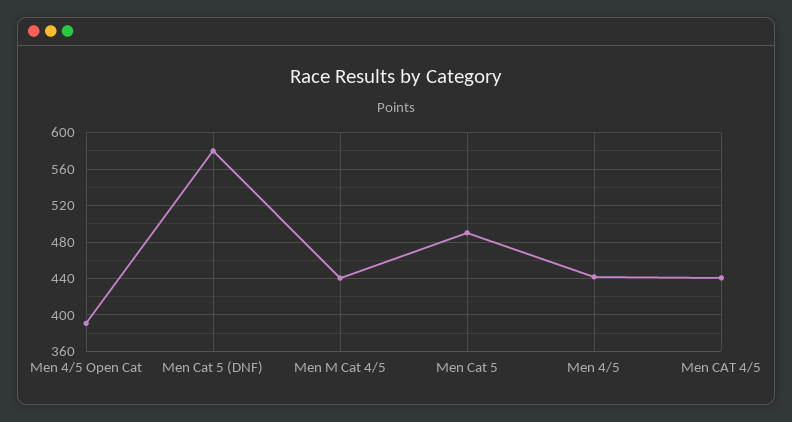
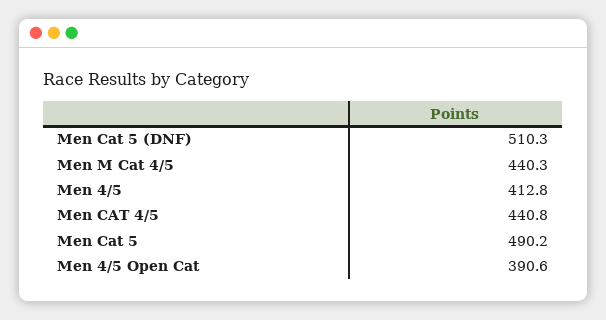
Men Cat 5 (DNF): 580 -> 510.3
Men 4/5: 440 -> 412.8

